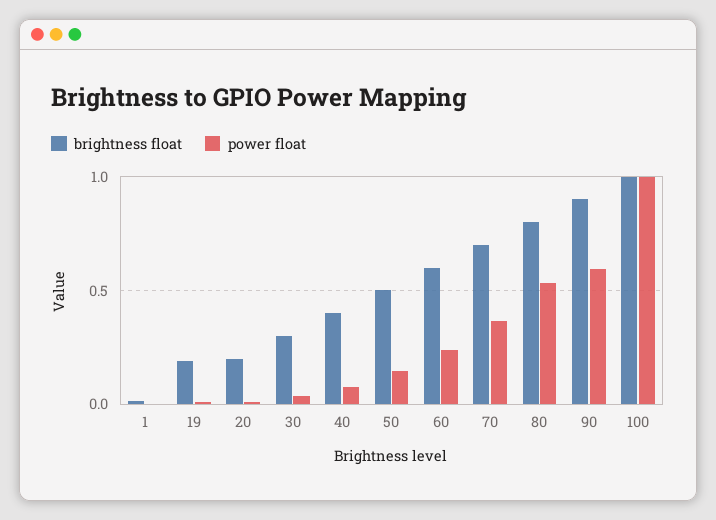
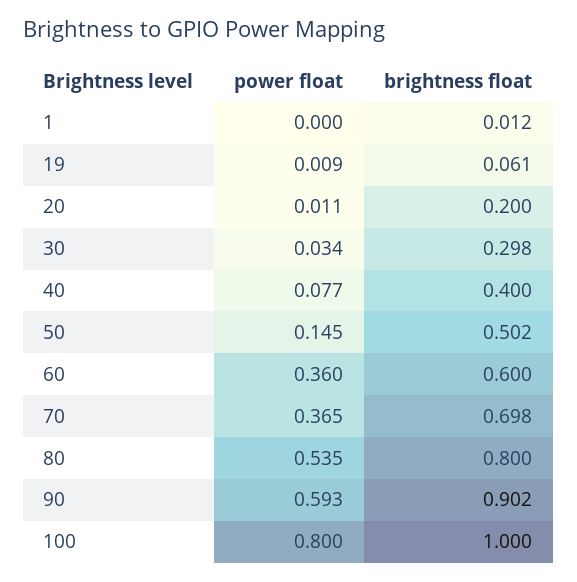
brightness float, 19: 0.2 -> 0.061
power float, 60: 0.25 -> 0.36
power float, 100: 1 -> 0.8

